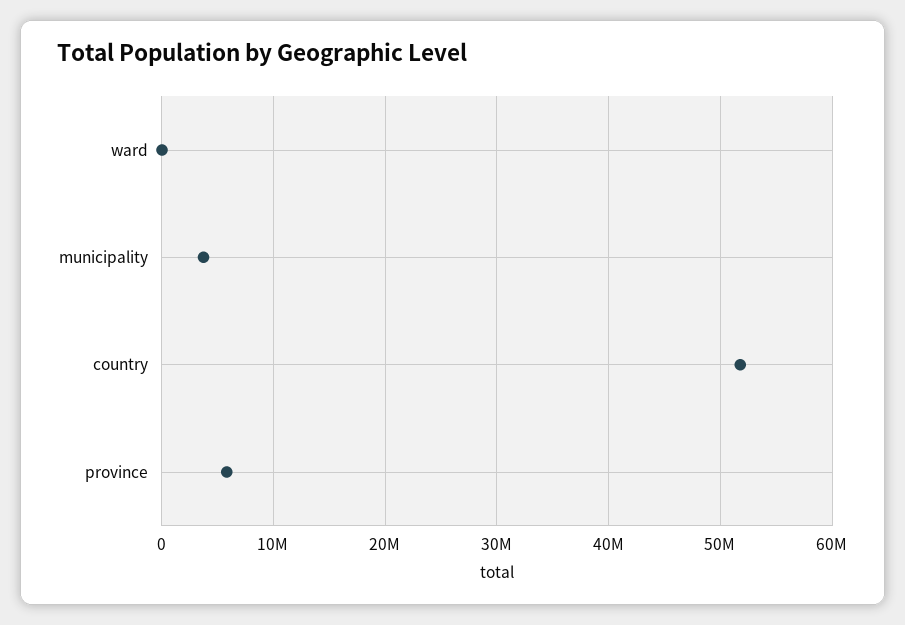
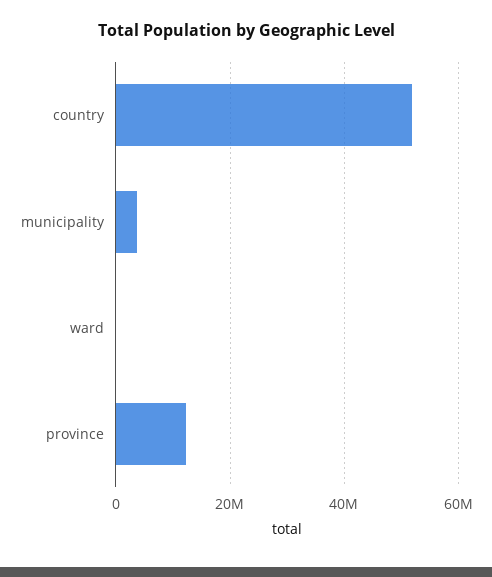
province: 6000000 -> 12000000

